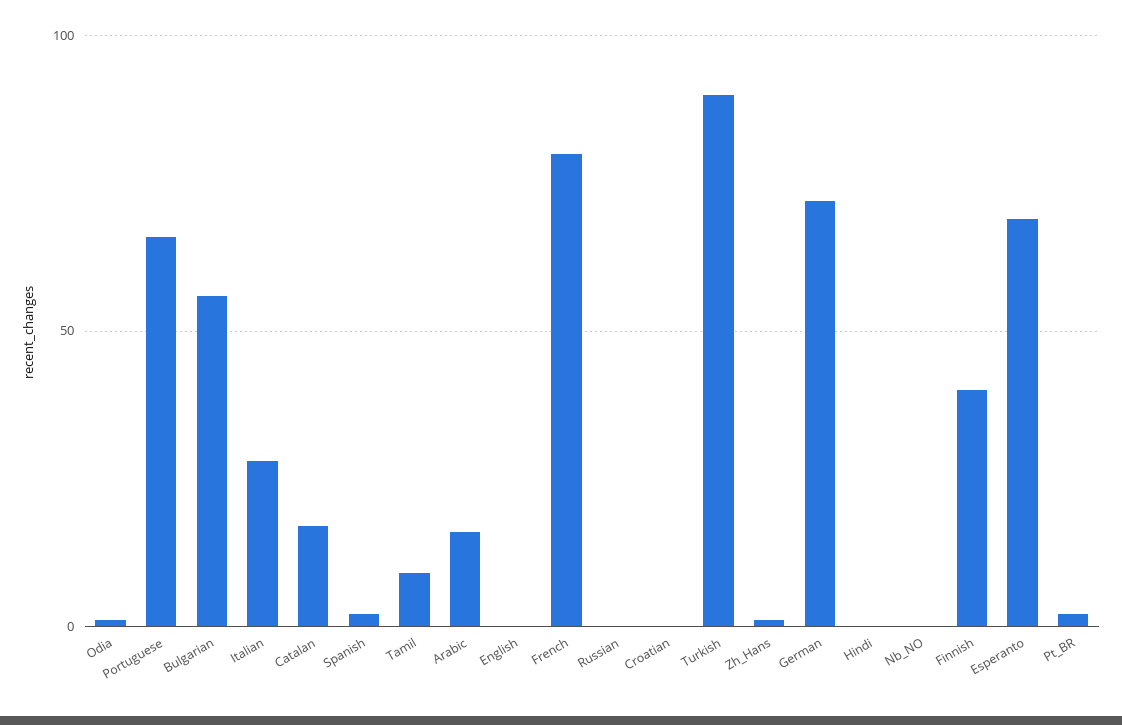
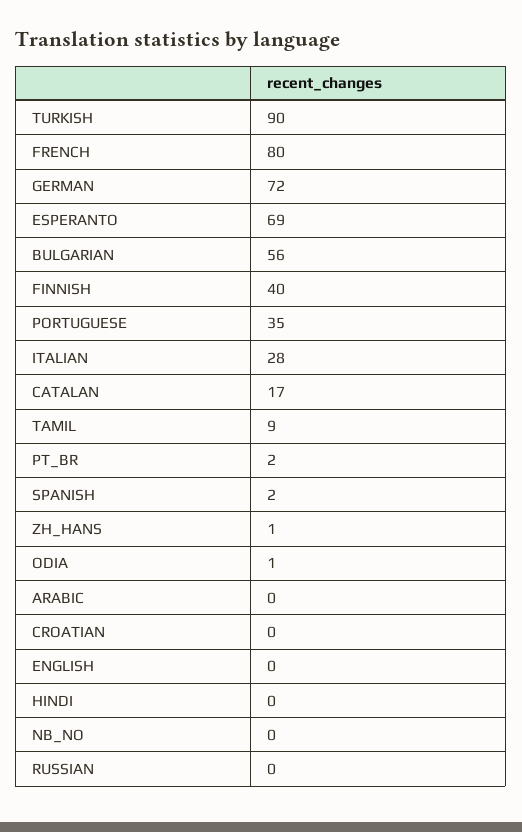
Portuguese: 65 -> 35
Arabic: 15 -> 0

